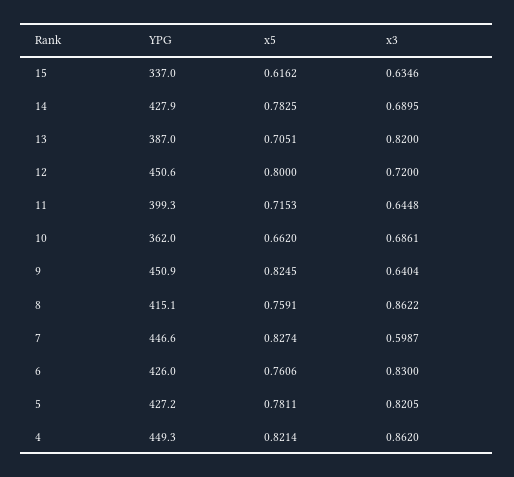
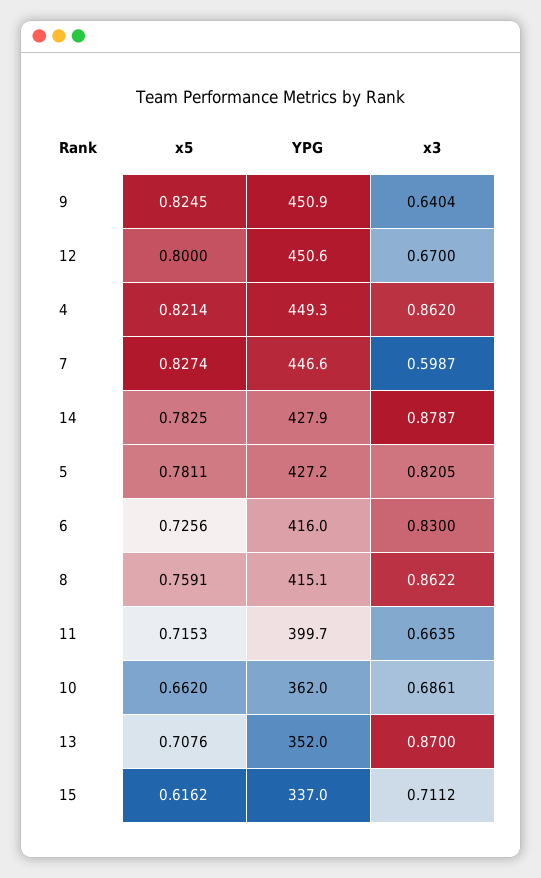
x3, 15: 0.6346 -> 0.7112
x3, 14: 0.6895 -> 0.8787
YPG, 13: 387 -> 352
x5, 13: 0.7051 -> 0.7076
x3, 13: 0.82 -> 0.87
x3, 12: 0.72 -> 0.67
YPG, 11: 399.3 -> 399.7
x3, 11: 0.6448 -> 0.6635
YPG, 6: 426 -> 416
x5, 6: 0.7606 -> 0.7256

